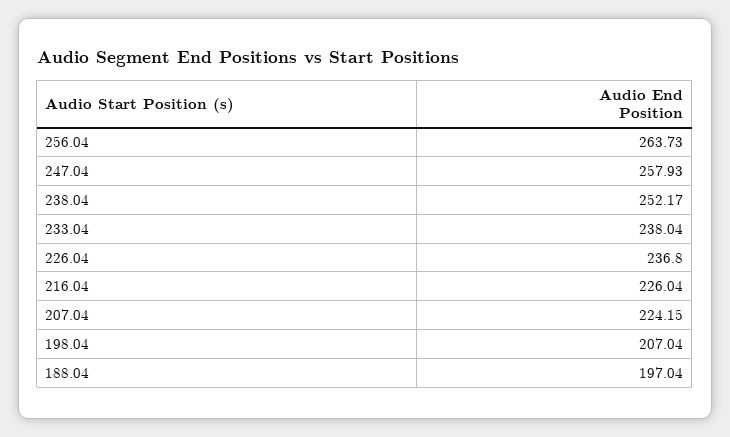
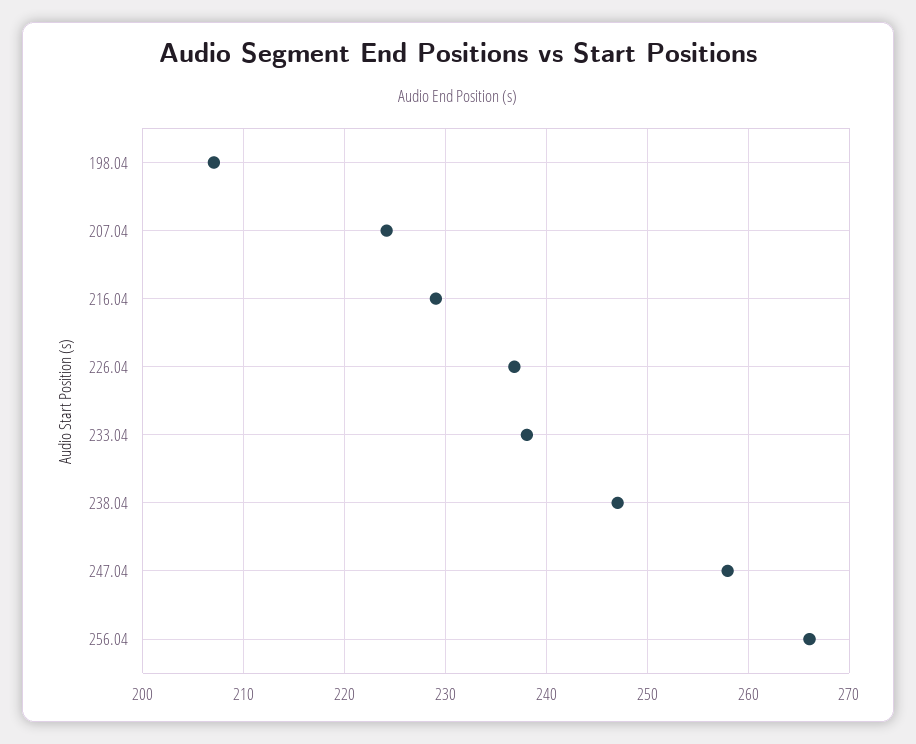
256.04: 263.73 -> 266
238.04: 252.17 -> 247
216.04: 226.04 -> 229
188.04: 197.04 -> none

